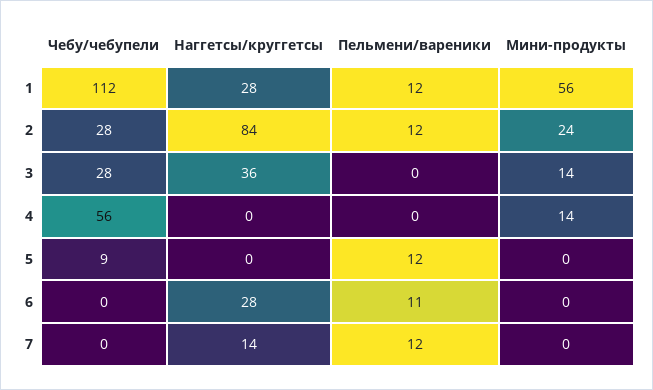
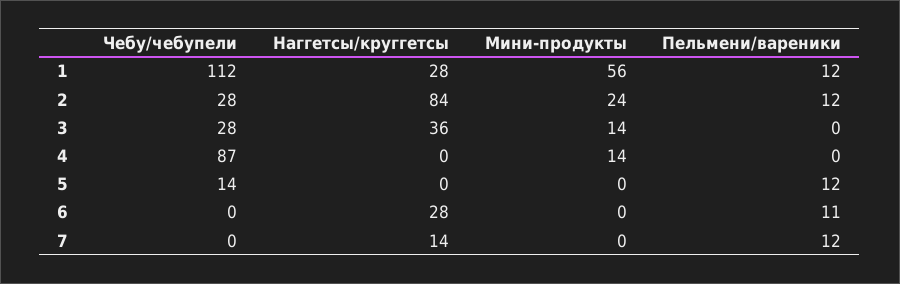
Чебу/чебупели, 4: 56 -> 87
Чебу/чебупели, 5: 9 -> 14

